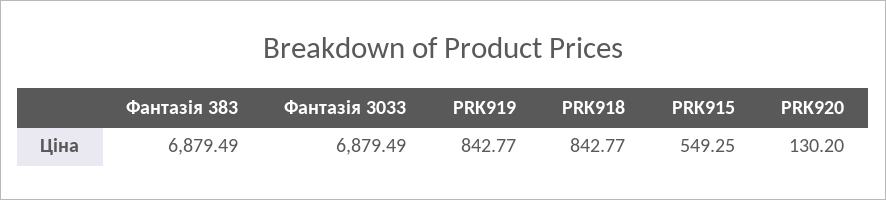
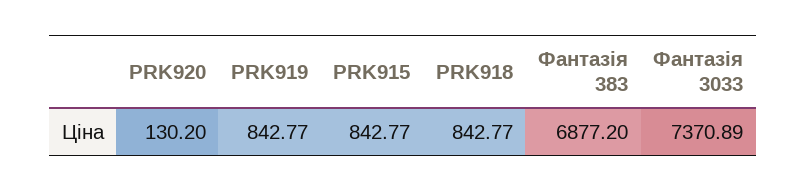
Фантазія 383: 6879.49 -> 6877.2
Фантазія 3033: 6879.49 -> 7370.89
PRK915: 549.25 -> 842.77

